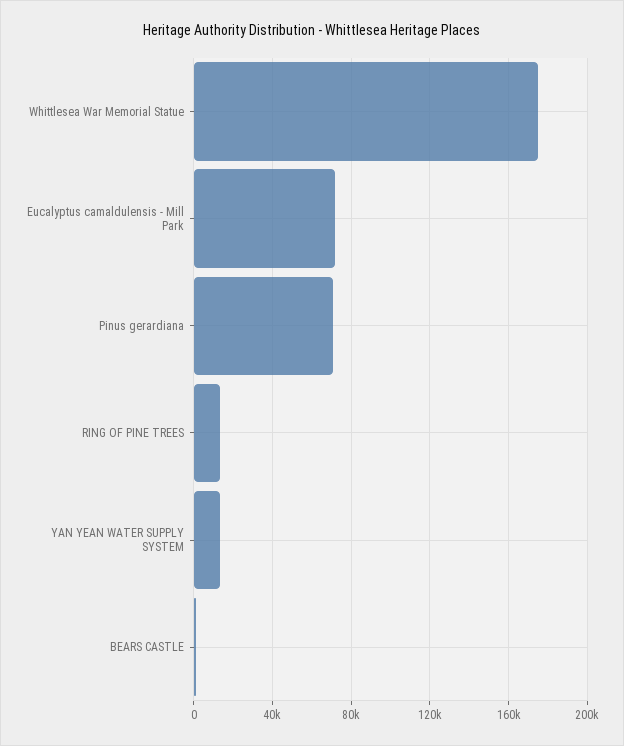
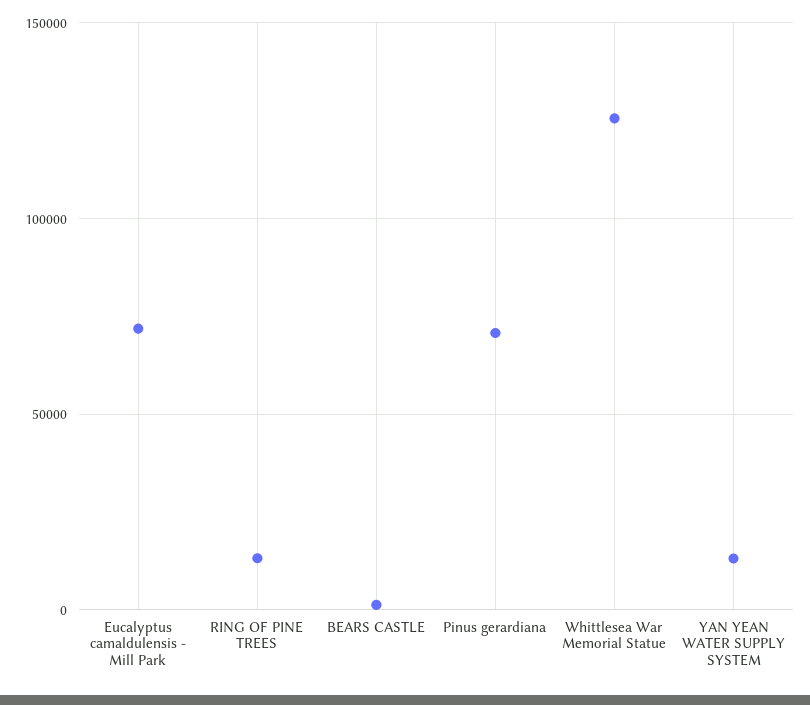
Whittlesea War Memorial Statue: 175000 -> 125000

